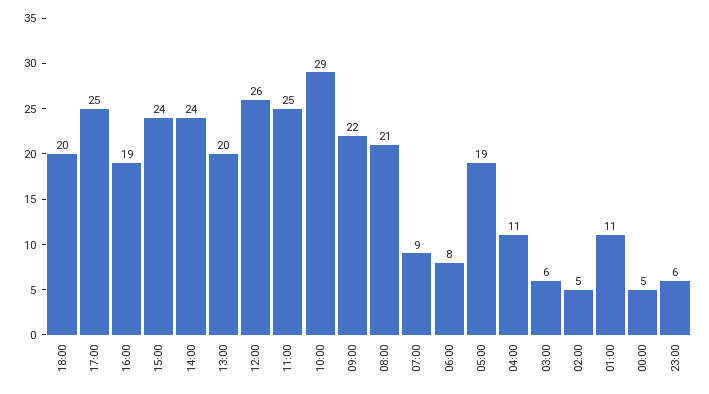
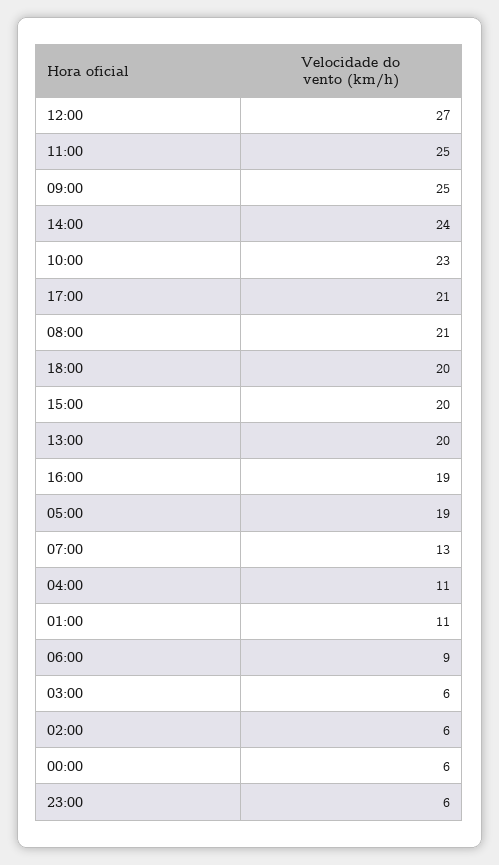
17:00: 25 -> 21
15:00: 24 -> 20
12:00: 26 -> 27
10:00: 29 -> 23
09:00: 22 -> 25
07:00: 9 -> 13
06:00: 8 -> 9
02:00: 5 -> 6
00:00: 5 -> 6

